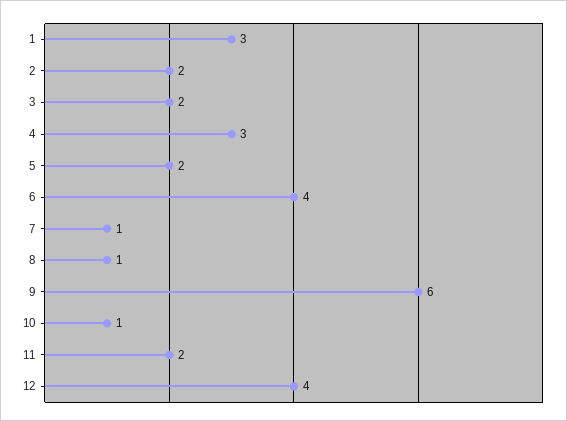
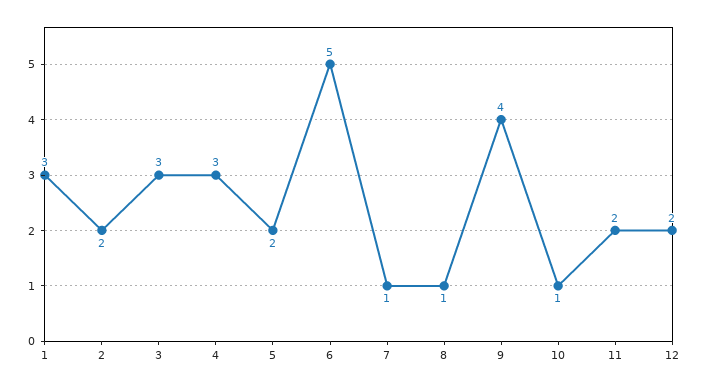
3: 2 -> 3
6: 4 -> 5
9: 6 -> 4
12: 4 -> 2

